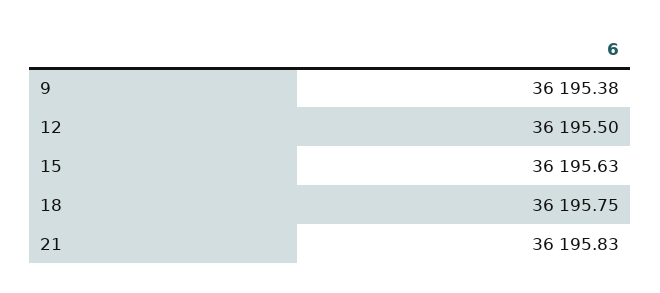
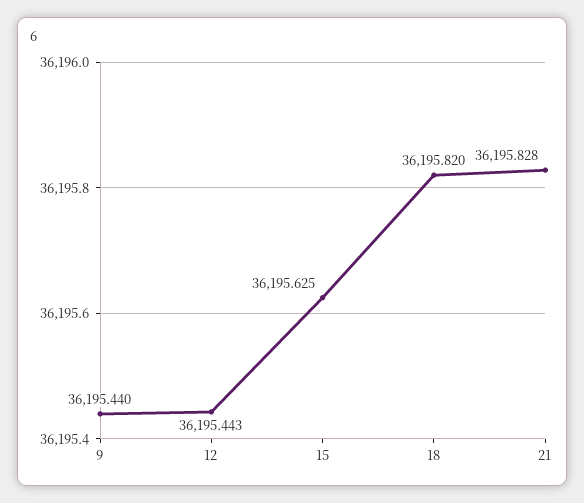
9: 36195.38 -> 36195.44
12: 36195.5 -> 36195.443
18: 36195.75 -> 36195.82

